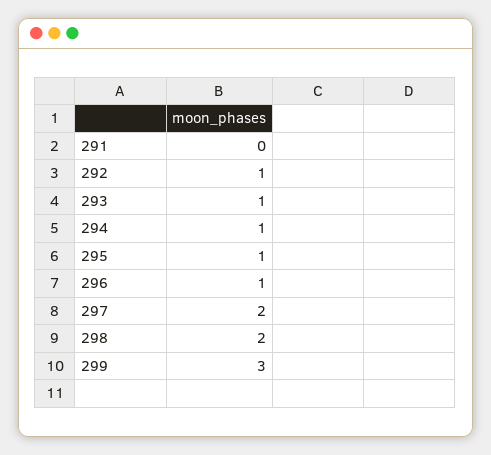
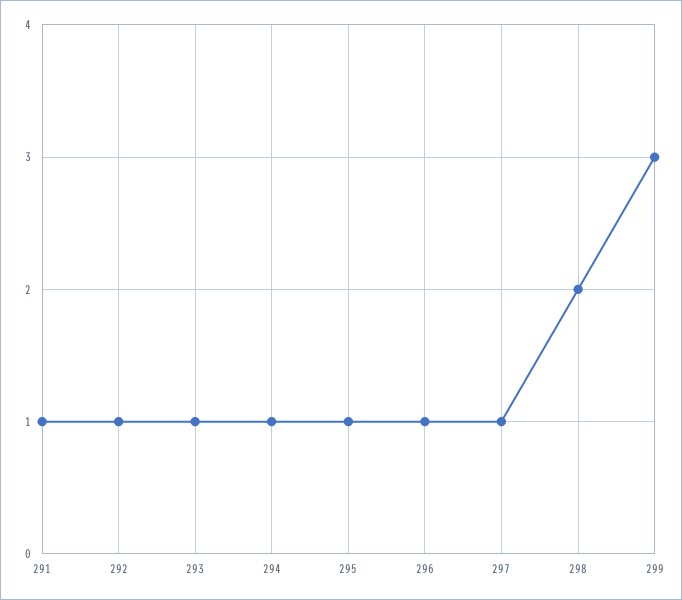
291: 0 -> 1
297: 2 -> 1

